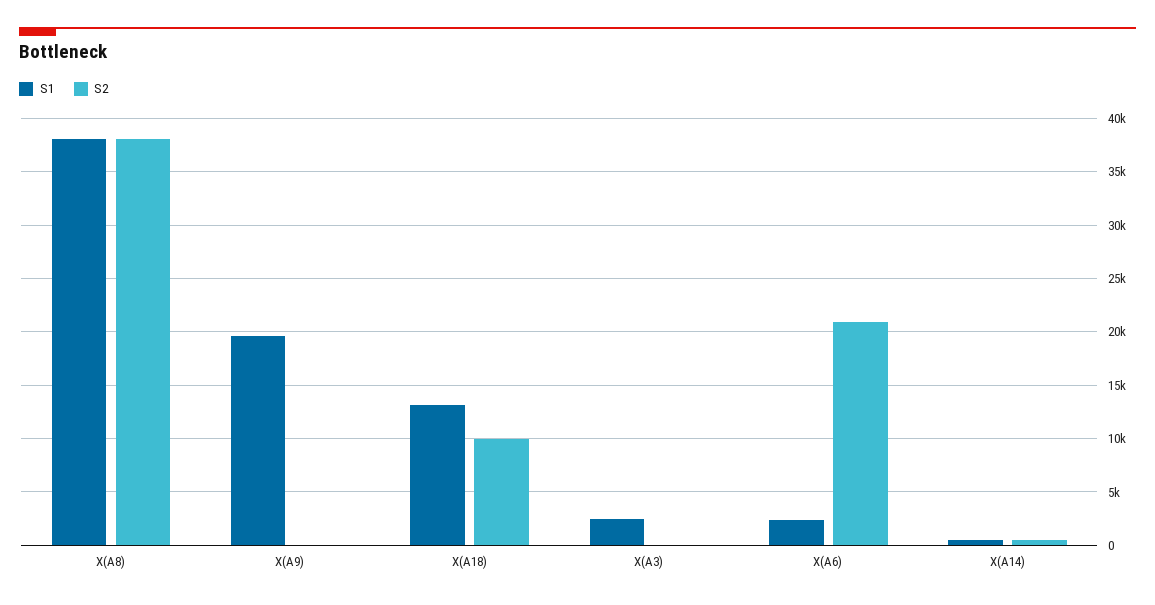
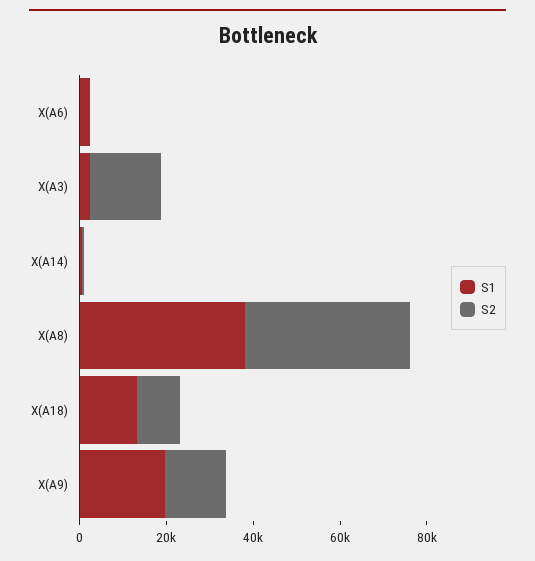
S2, X(A9): 0 -> 15000
S2, X(A3): 0 -> 15000
S2, X(A6): 21000 -> 0

